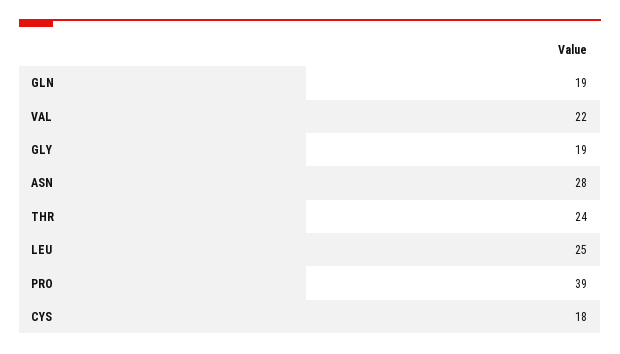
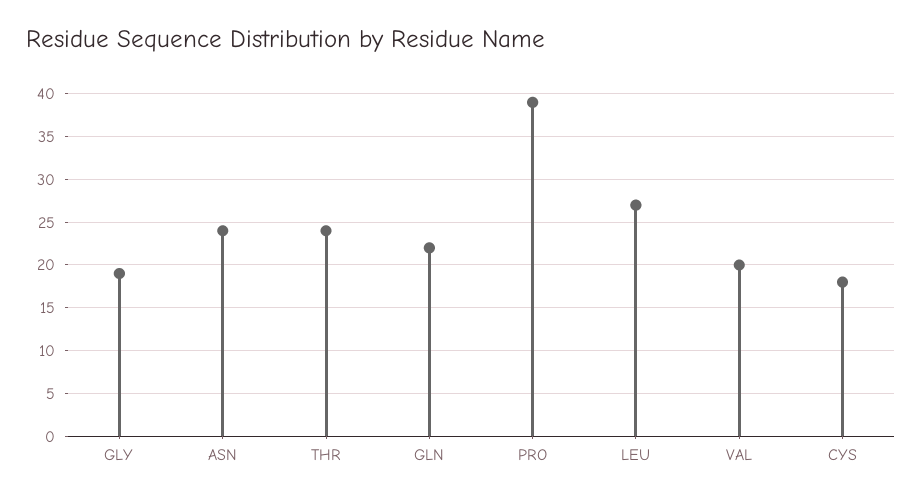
GLN: 19 -> 22
VAL: 22 -> 20
ASN: 28 -> 24
LEU: 25 -> 27

